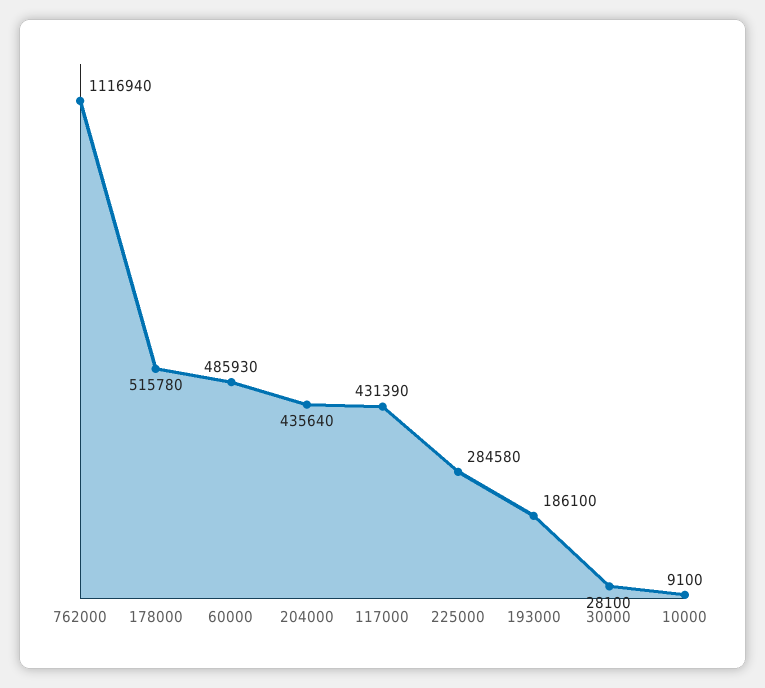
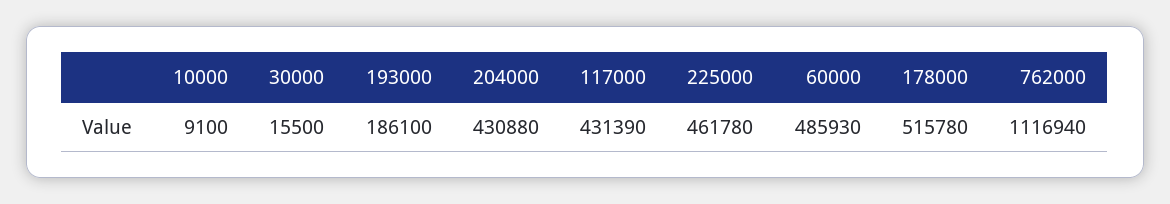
204000: 435640 -> 430880
225000: 284580 -> 461780
30000: 28100 -> 15500

